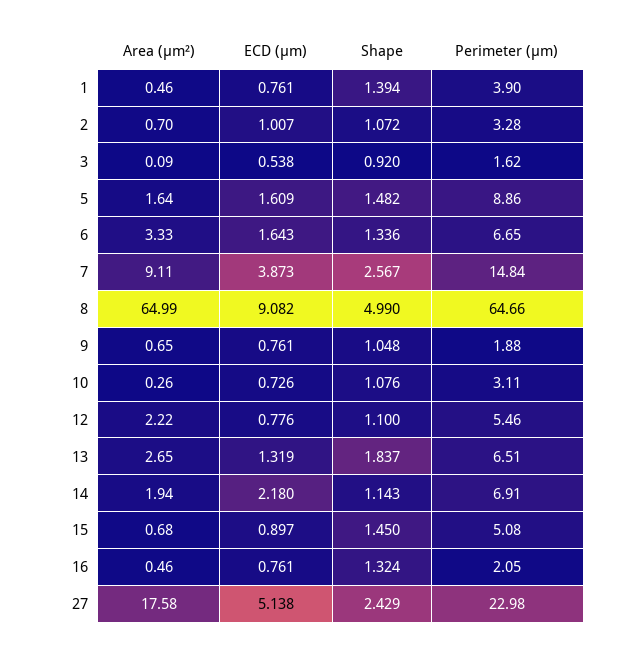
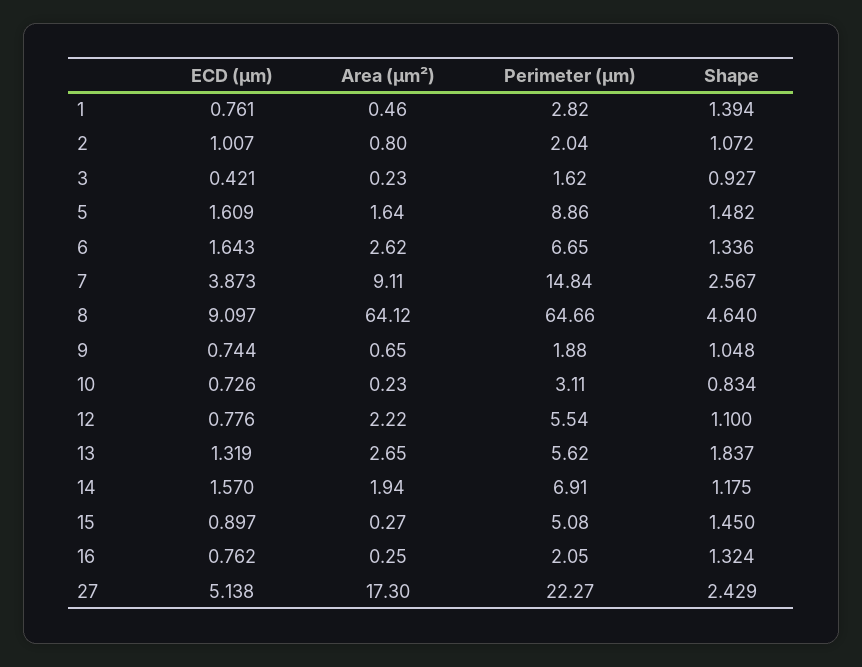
Perimeter (μm), 1: 3.9 -> 2.82
Area (μm²), 2: 0.7 -> 0.8
Perimeter (μm), 2: 3.28 -> 2.04
Area (μm²), 3: 0.09 -> 0.23
ECD (μm), 3: 0.538 -> 0.421
Shape, 3: 0.92 -> 0.927
Area (μm²), 6: 3.33 -> 2.62
Area (μm²), 8: 64.99 -> 64.12
ECD (μm), 8: 9.082 -> 9.097
Shape, 8: 4.99 -> 4.64
ECD (μm), 9: 0.761 -> 0.744
Area (μm²), 10: 0.26 -> 0.23
Shape, 10: 1.076 -> 0.834
Perimeter (μm), 12: 5.46 -> 5.54
Perimeter (μm), 13: 6.51 -> 5.62
ECD (μm), 14: 2.18 -> 1.57
Shape, 14: 1.143 -> 1.175
Area (μm²), 15: 0.68 -> 0.27
Area (μm²), 16: 0.46 -> 0.25
ECD (μm), 16: 0.761 -> 0.762
Area (μm²), 27: 17.58 -> 17.3
Perimeter (μm), 27: 22.98 -> 22.27

